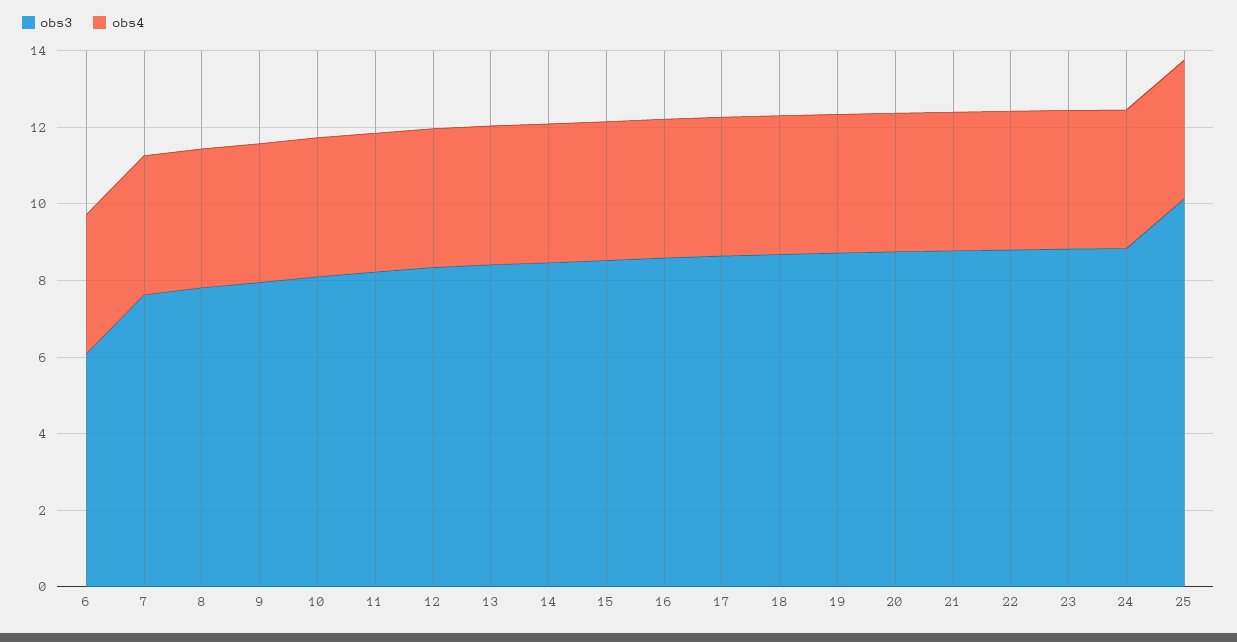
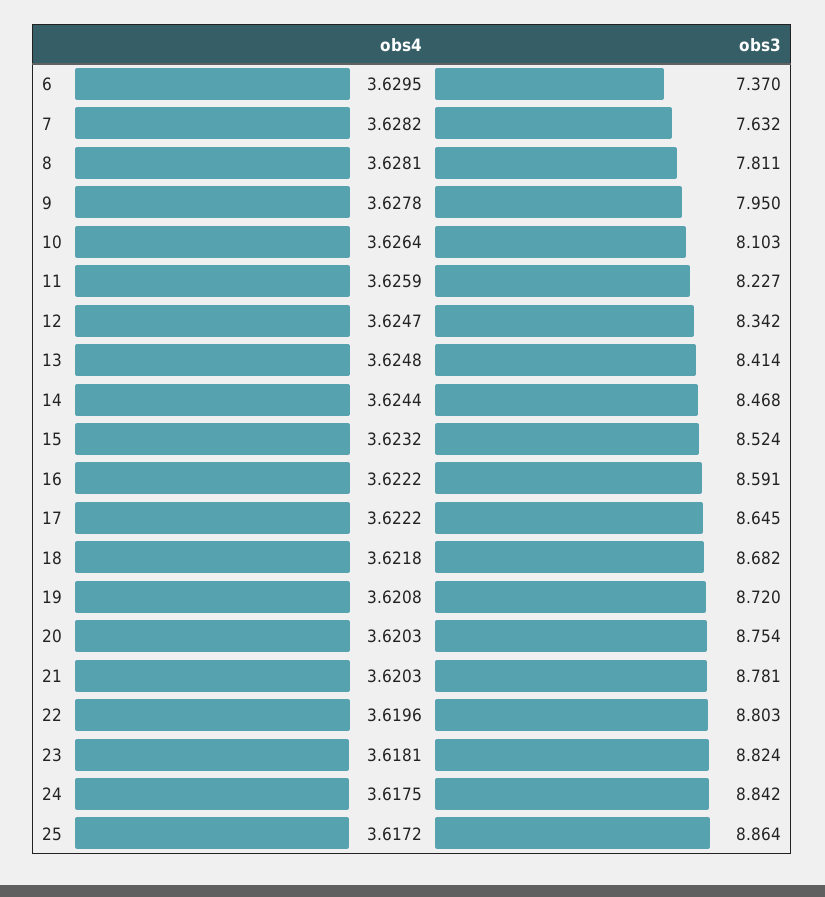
obs3, 6: 6 -> 7.37
obs3, 25: 10 -> 8.864

